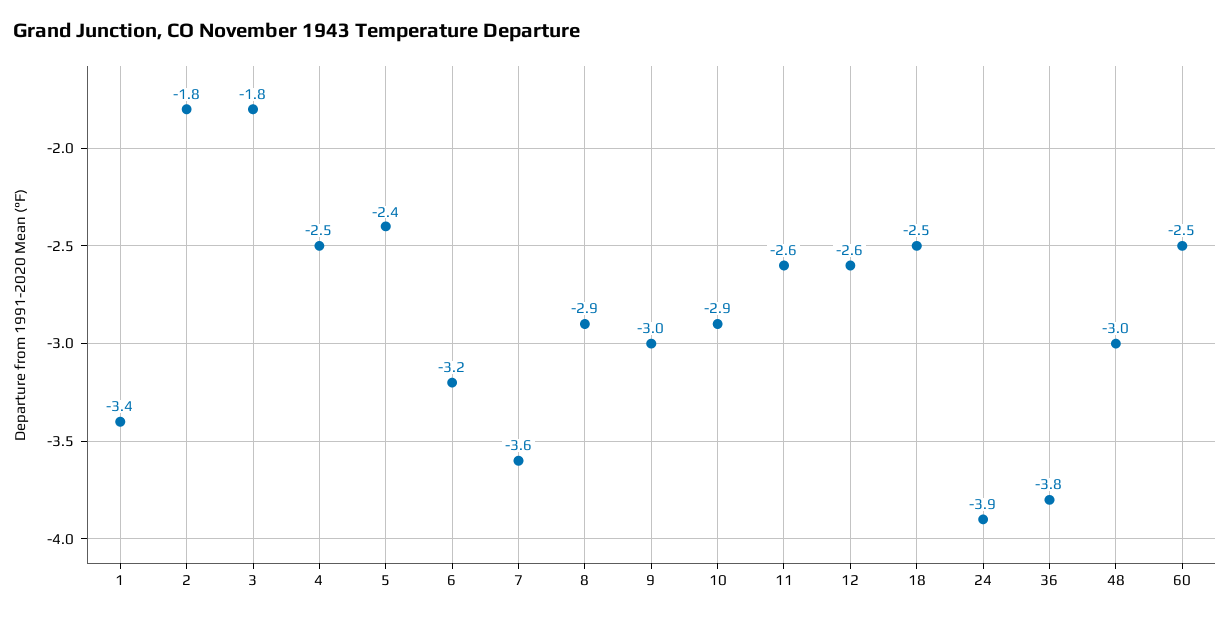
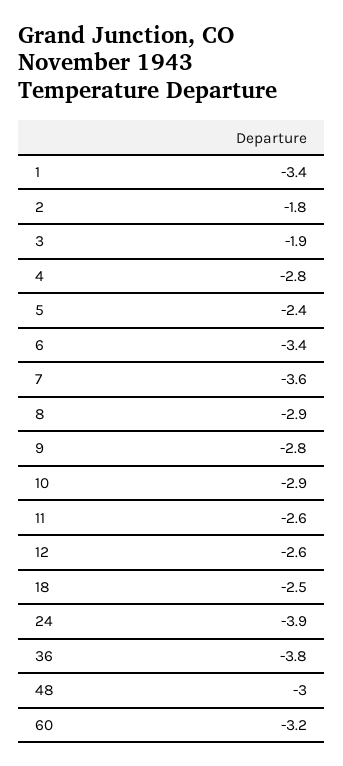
3: -1.8 -> -1.9
4: -2.5 -> -2.8
6: -3.2 -> -3.4
9: -3 -> -2.8
60: -2.5 -> -3.2

